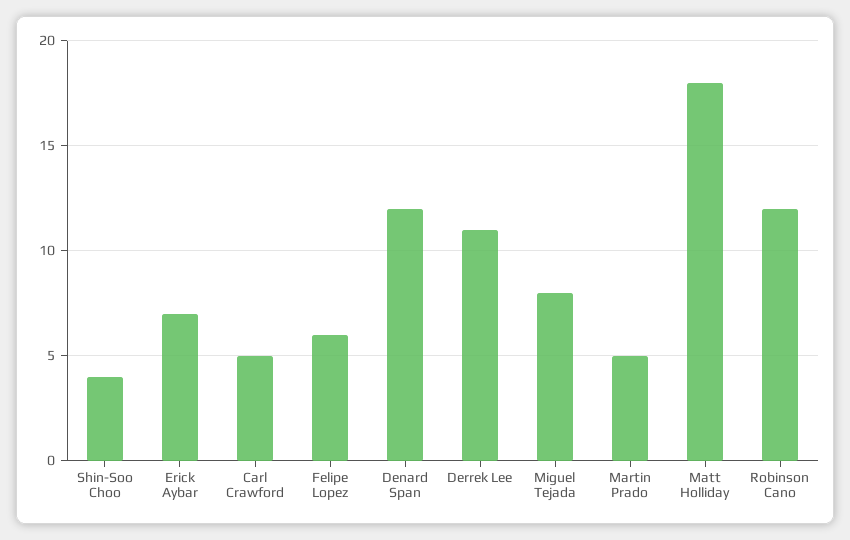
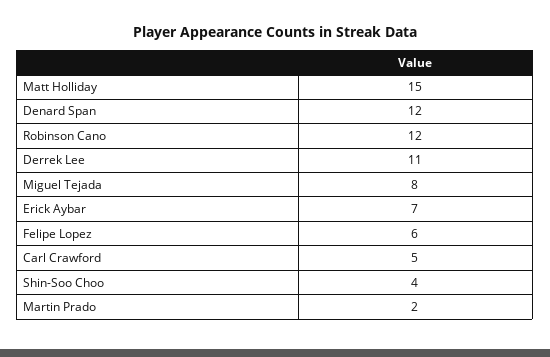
Martin Prado: 5 -> 2
Matt Holliday: 18 -> 15

